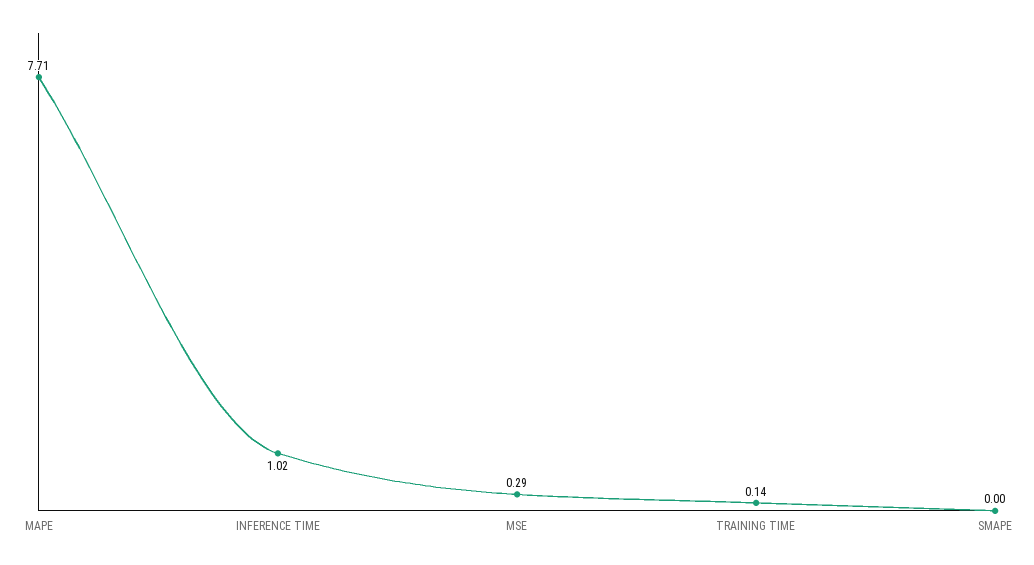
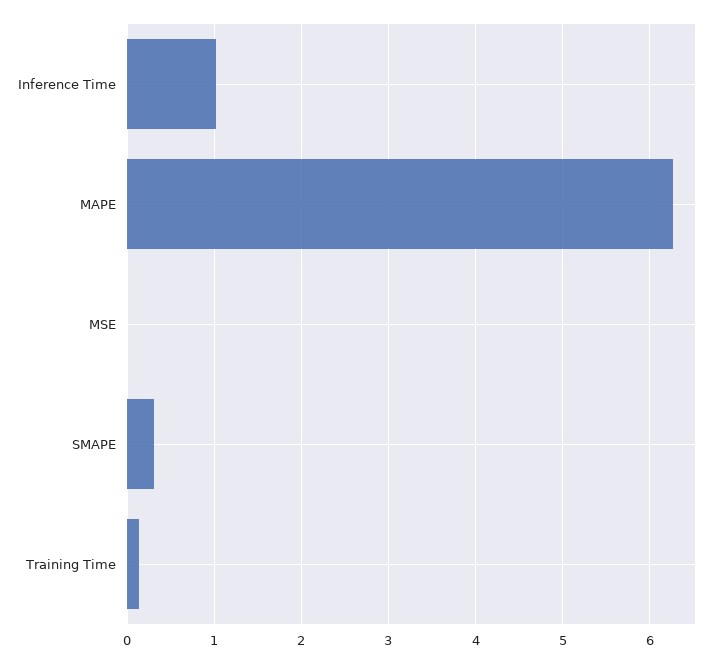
MAPE: 7.71 -> 6.3
MSE: 0.29 -> 0
SMAPE: 0 -> 0.3

